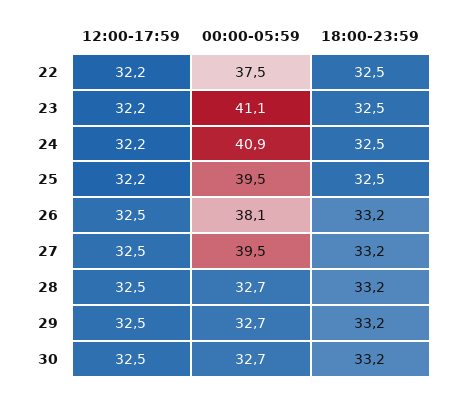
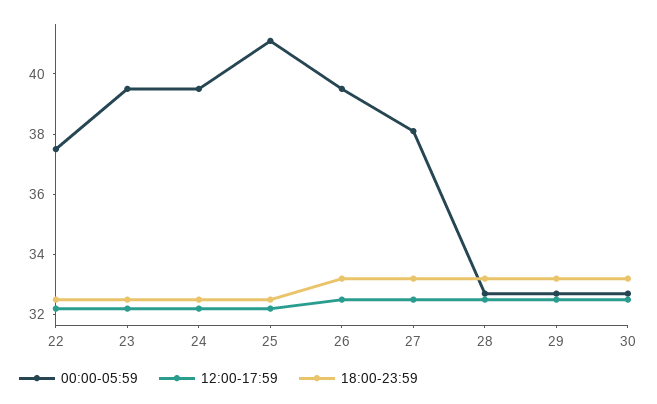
00:00-05:59, 23: 41.1 -> 39.5
00:00-05:59, 24: 40.9 -> 39.5
00:00-05:59, 25: 39.5 -> 41
00:00-05:59, 26: 38.1 -> 39.5
00:00-05:59, 27: 39.5 -> 38

